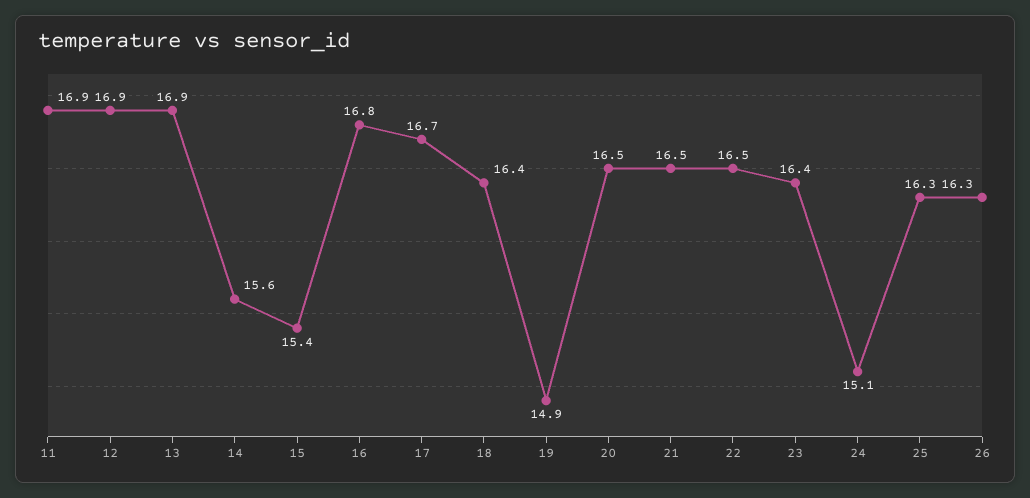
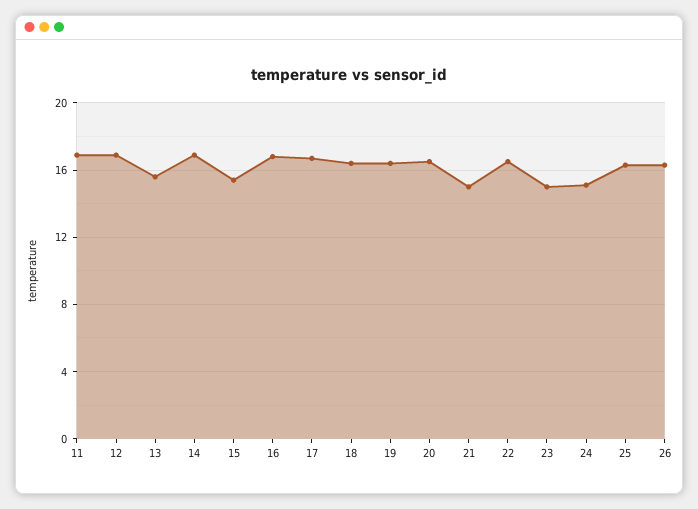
13: 16.9 -> 15.5
14: 15.6 -> 17
19: 14.9 -> 16.5
21: 16.5 -> 15
23: 16.4 -> 15

